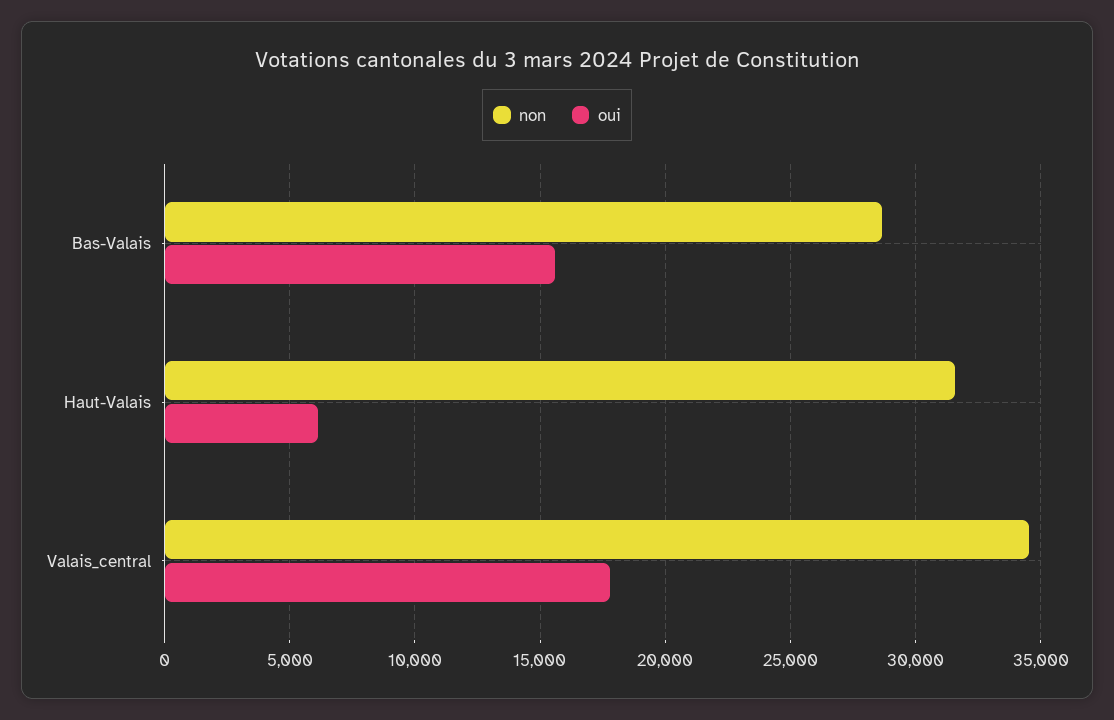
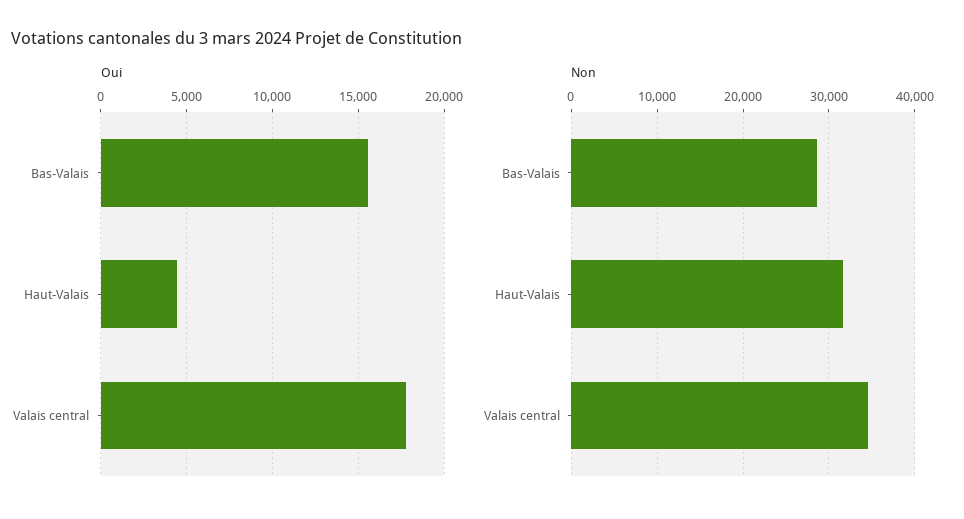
oui, Haut-Valais: 6000 -> 4500

